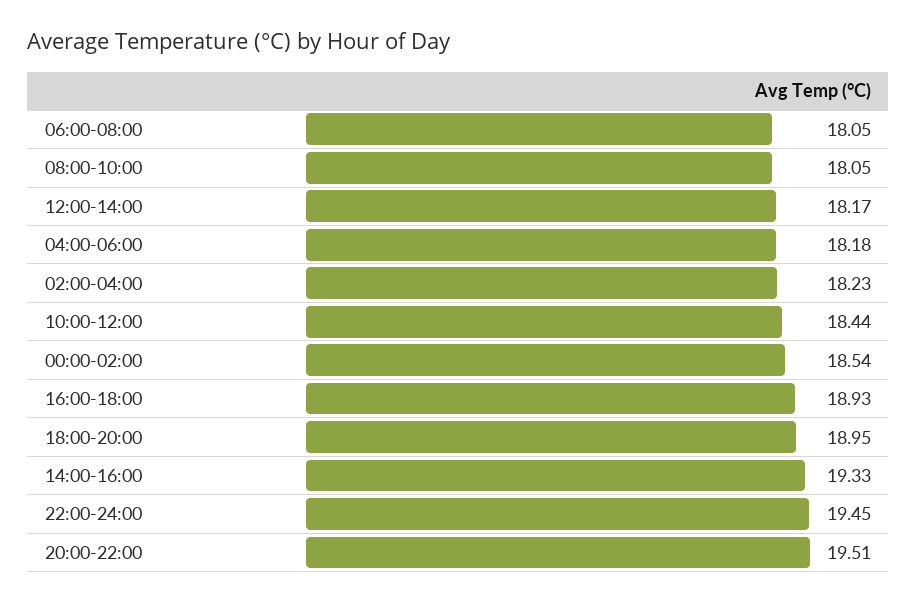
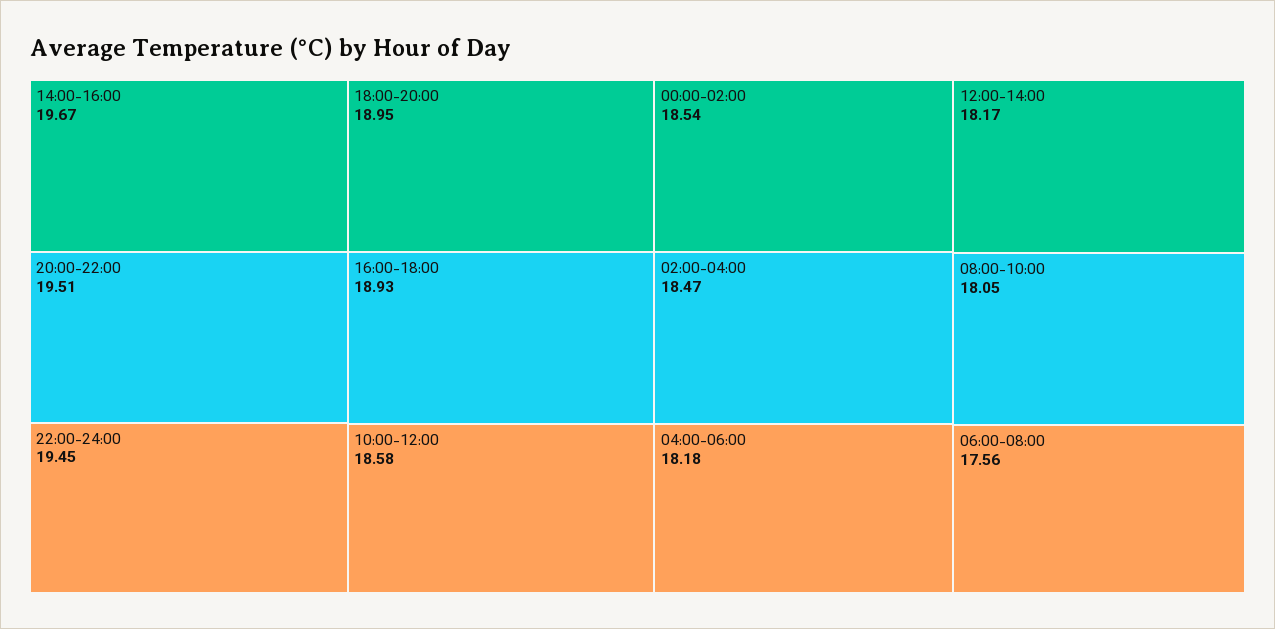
06:00-08:00: 18.05 -> 17.56
02:00-04:00: 18.23 -> 18.47
10:00-12:00: 18.44 -> 18.58
14:00-16:00: 19.33 -> 19.67

